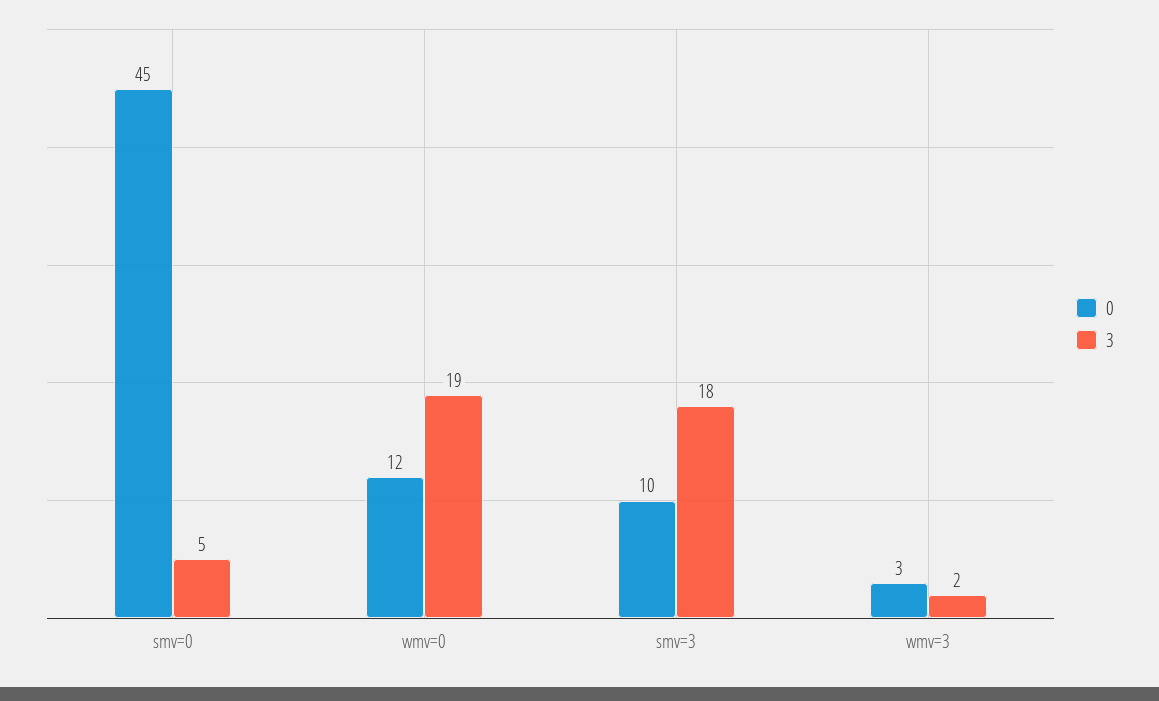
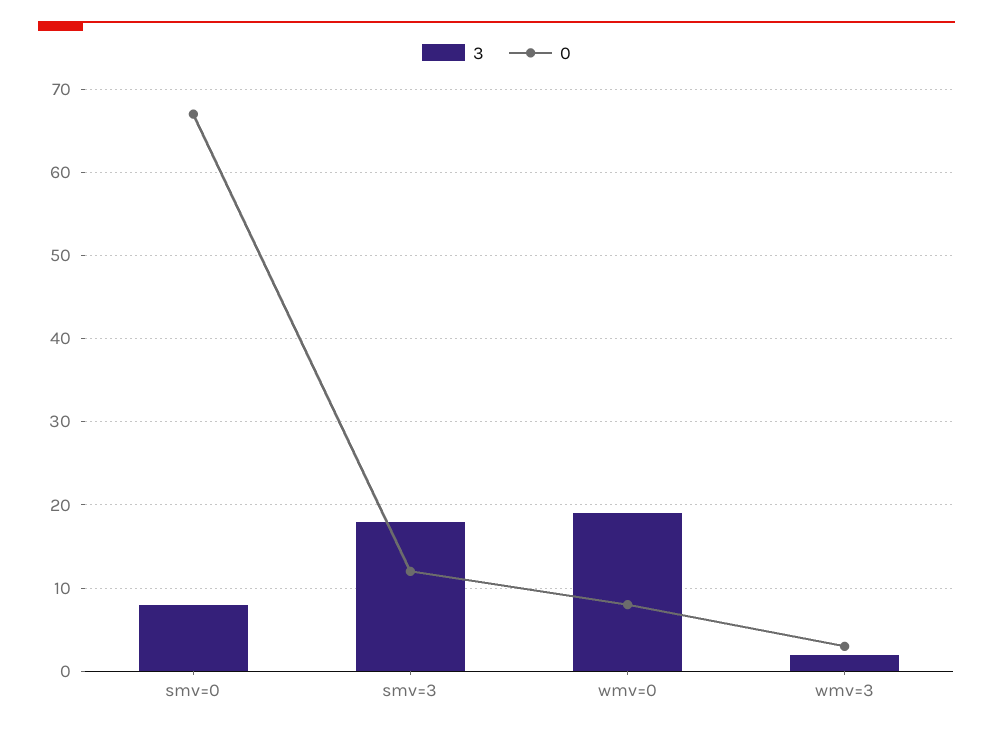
0, smv=0: 45 -> 67
3, smv=0: 5 -> 8
0, wmv=0: 12 -> 8
0, smv=3: 10 -> 12

